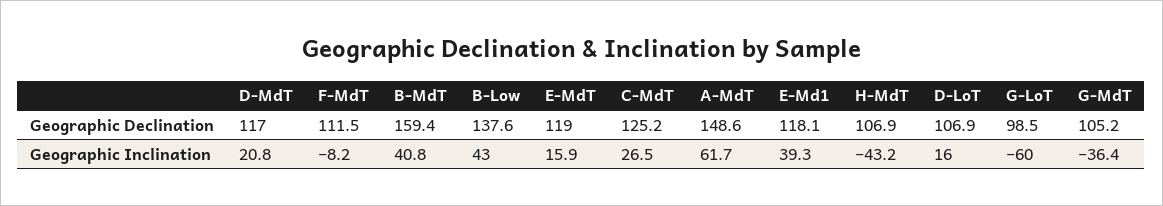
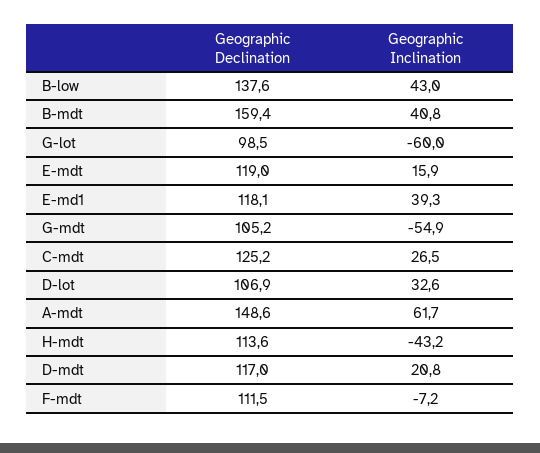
H-MdT, Geographic Declination: 106.9 -> 113.6
F-MdT, Geographic Inclination: -8.2 -> -7.2
D-LoT, Geographic Inclination: 16 -> 32.6
G-MdT, Geographic Inclination: -36.4 -> -54.9

